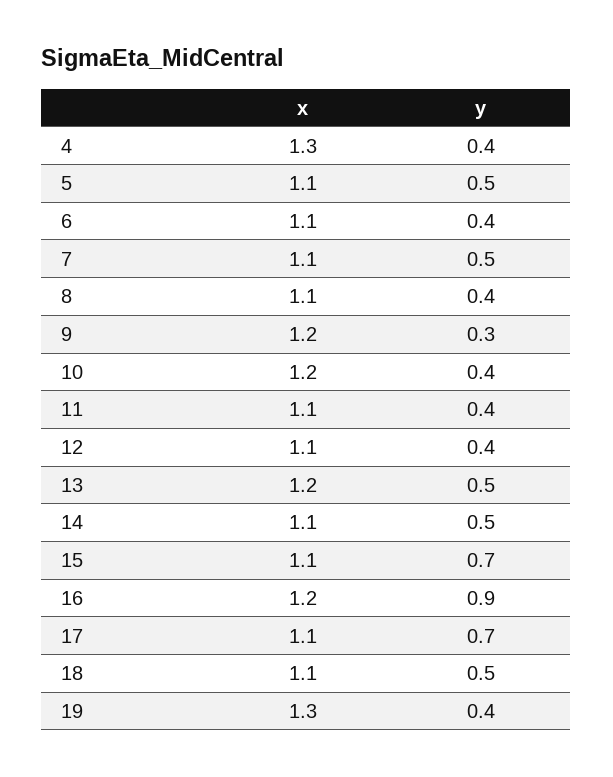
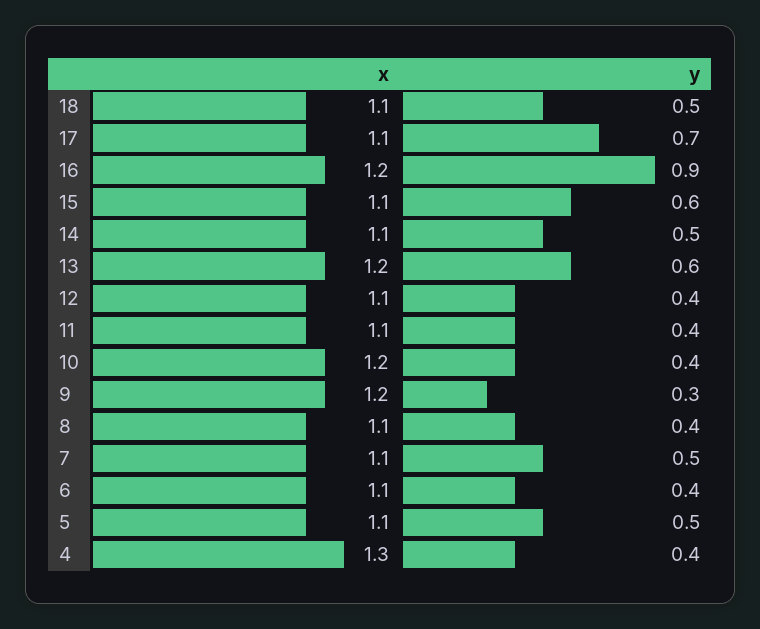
y, 13: 0.5 -> 0.6
y, 15: 0.7 -> 0.6
x, 19: 1.3 -> none
y, 19: 0.4 -> none

